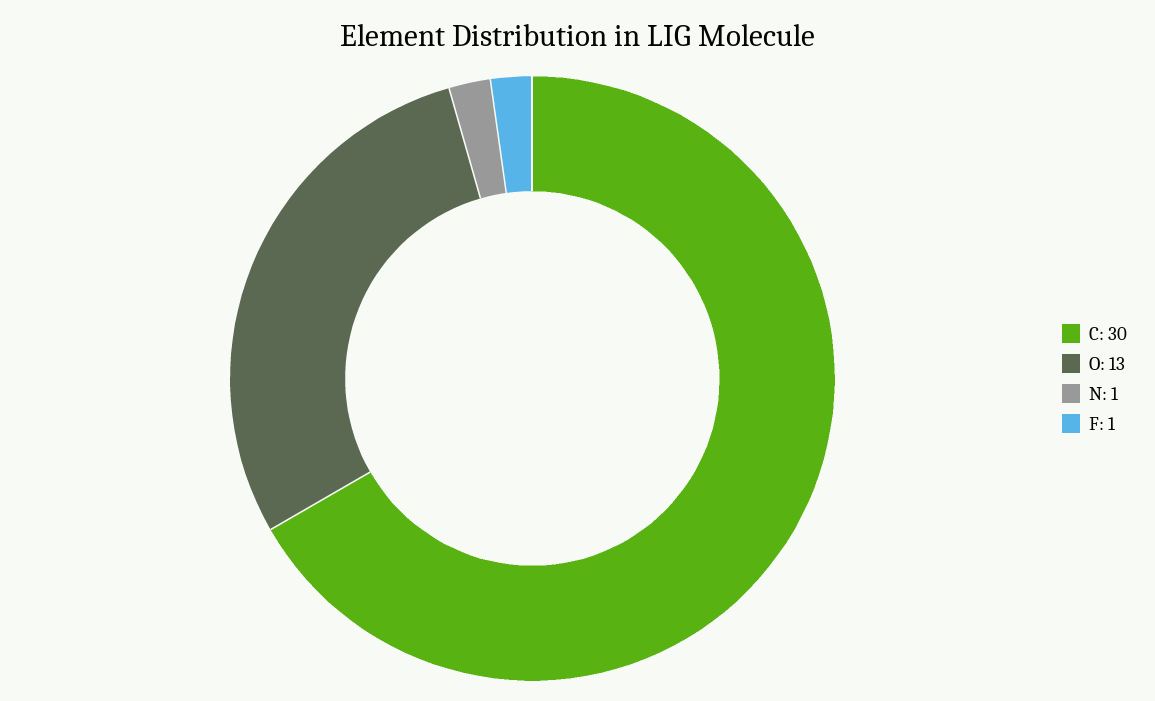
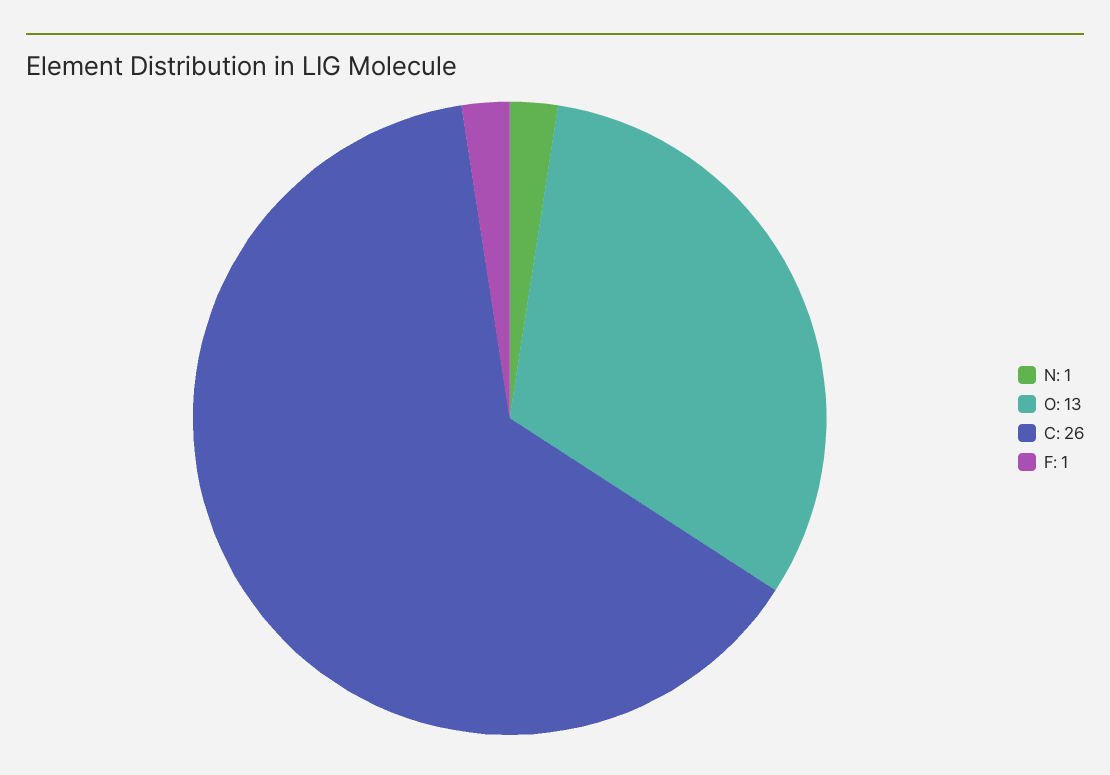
C: 30 -> 26

